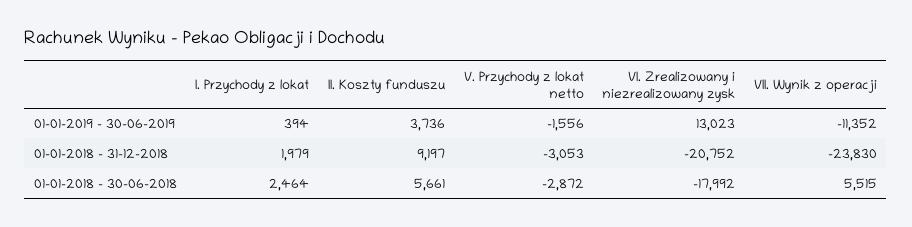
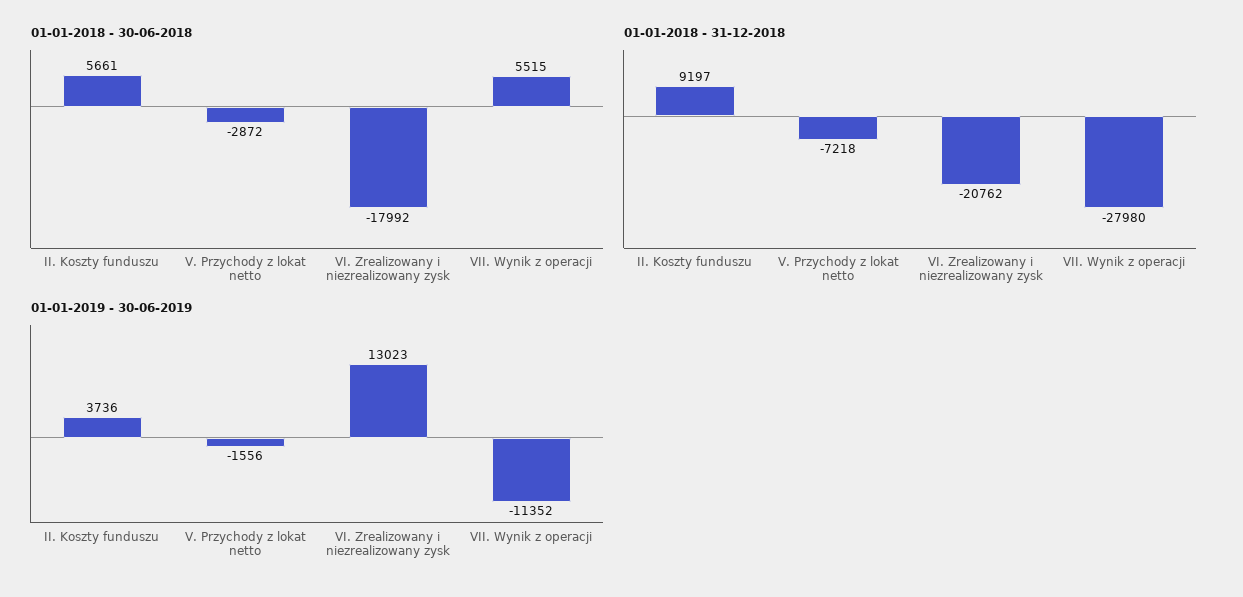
01-01-2019 - 30-06-2019, I. Przychody z lokat: 394 -> none
01-01-2018 - 31-12-2018, I. Przychody z lokat: 1979 -> none
01-01-2018 - 31-12-2018, V. Przychody z lokat netto: -3053 -> -7218
01-01-2018 - 31-12-2018, VI. Zrealizowany i niezrealizowany zysk: -20752 -> -20762
01-01-2018 - 31-12-2018, VII. Wynik z operacji: -23830 -> -27980
01-01-2018 - 30-06-2018, I. Przychody z lokat: 2464 -> none

